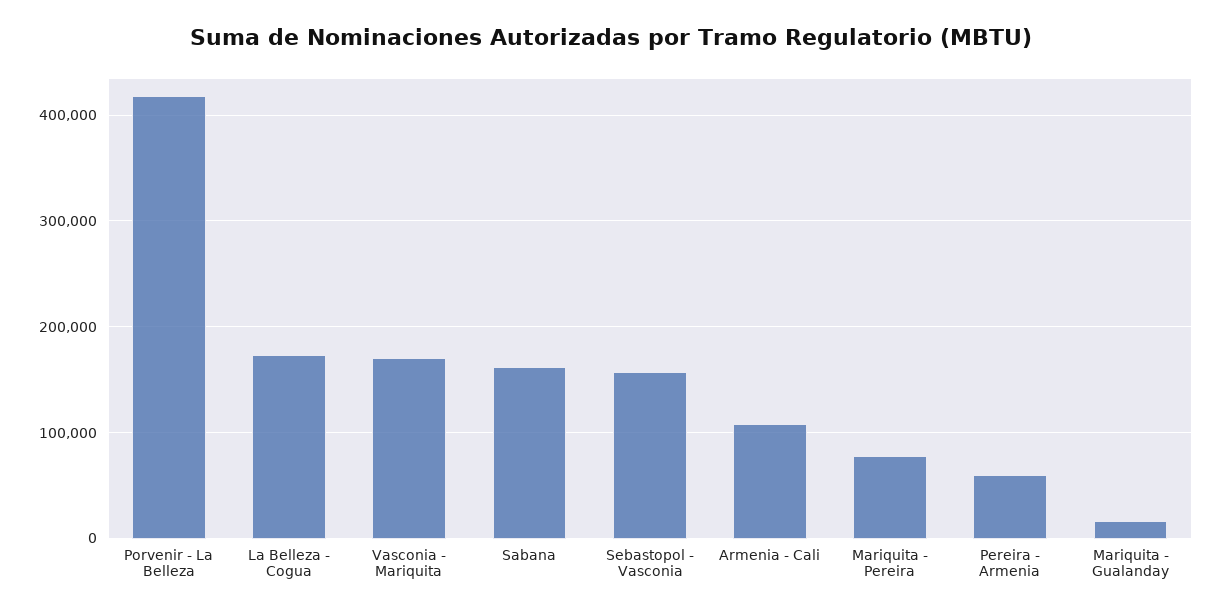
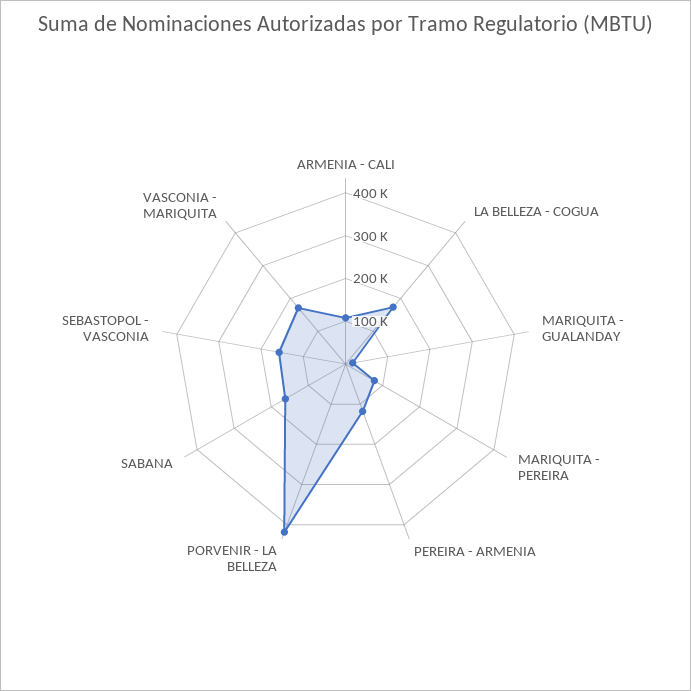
Pereira - Armenia: 60000 -> 120000

